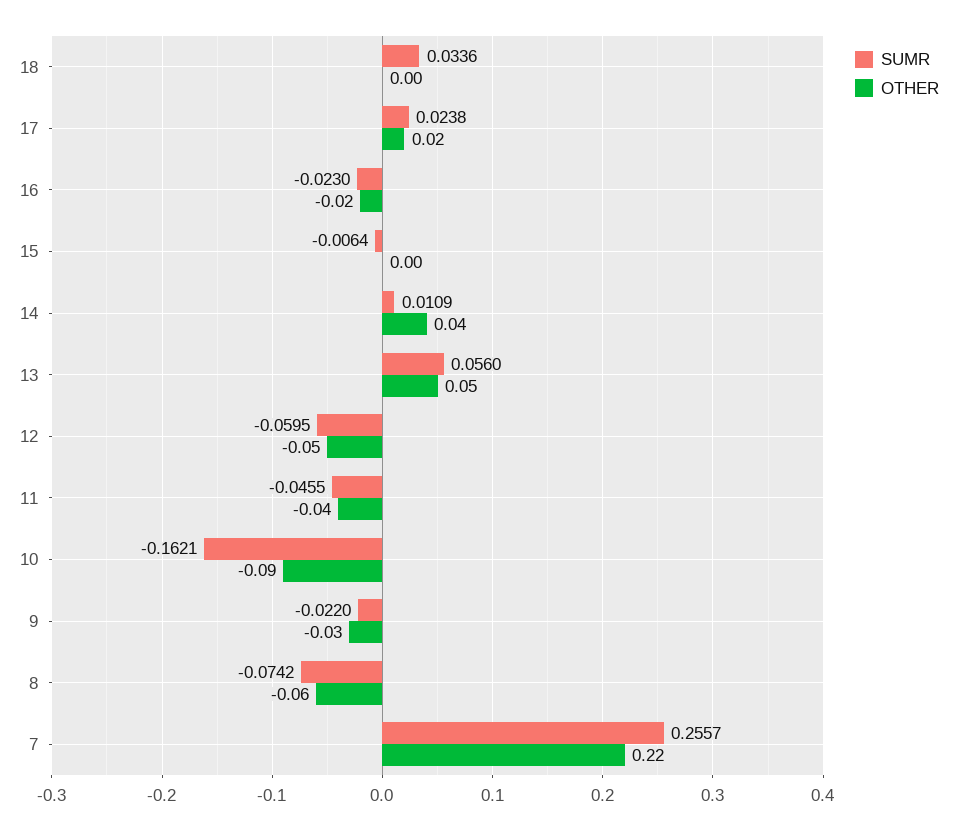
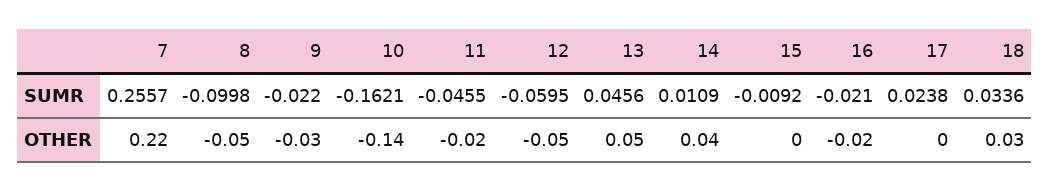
OTHER, 18: 0 -> 0.03
OTHER, 17: 0.02 -> 0
SUMR, 16: -0.023 -> -0.021
SUMR, 15: -0.0064 -> -0.0092
SUMR, 13: 0.056 -> 0.0456
OTHER, 11: -0.04 -> -0.02
OTHER, 10: -0.09 -> -0.14
SUMR, 8: -0.0742 -> -0.0998
OTHER, 8: -0.06 -> -0.05

